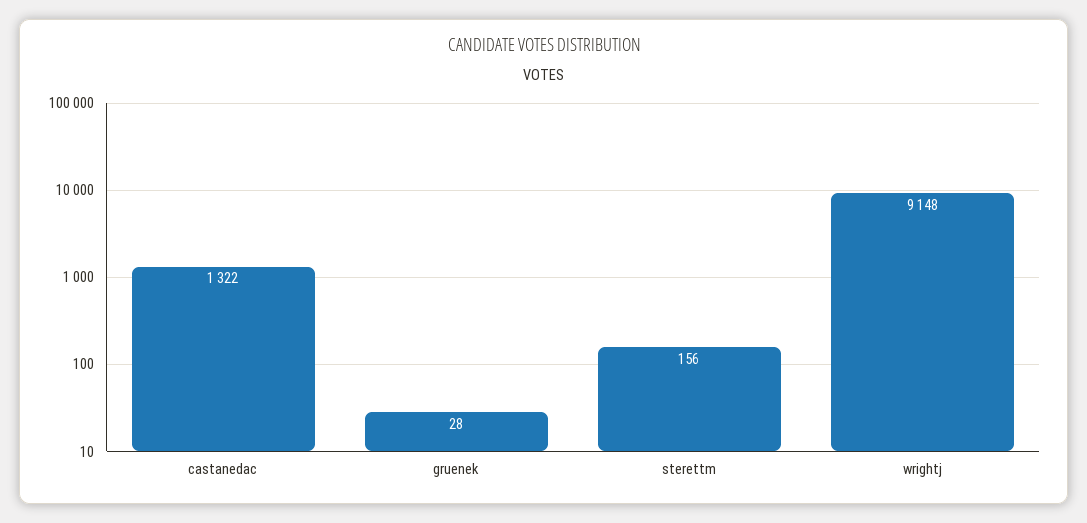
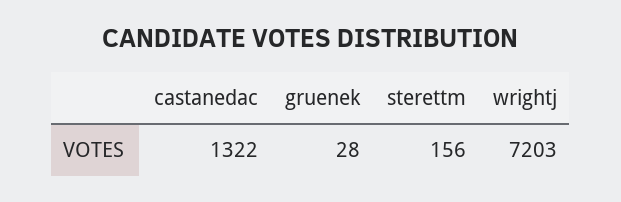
wrightj: 9148 -> 7203

